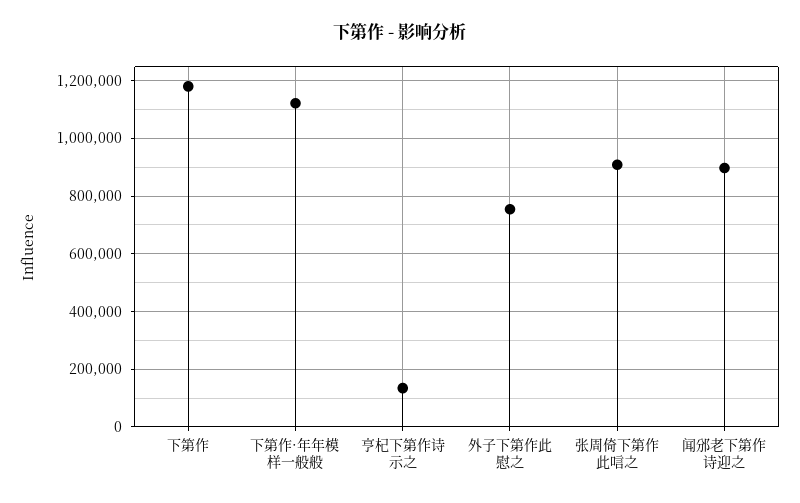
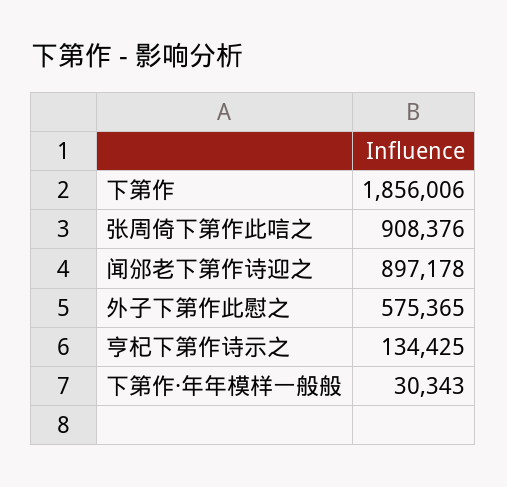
下第作: 1175000 -> 1856006
下第作·年年模样一般般: 1125000 -> 30343
外子下第作此慰之: 750000 -> 575365

